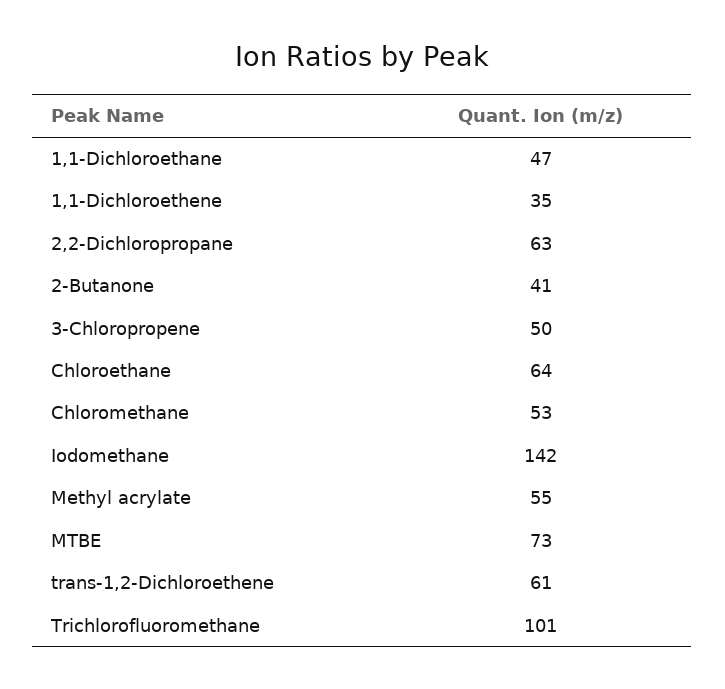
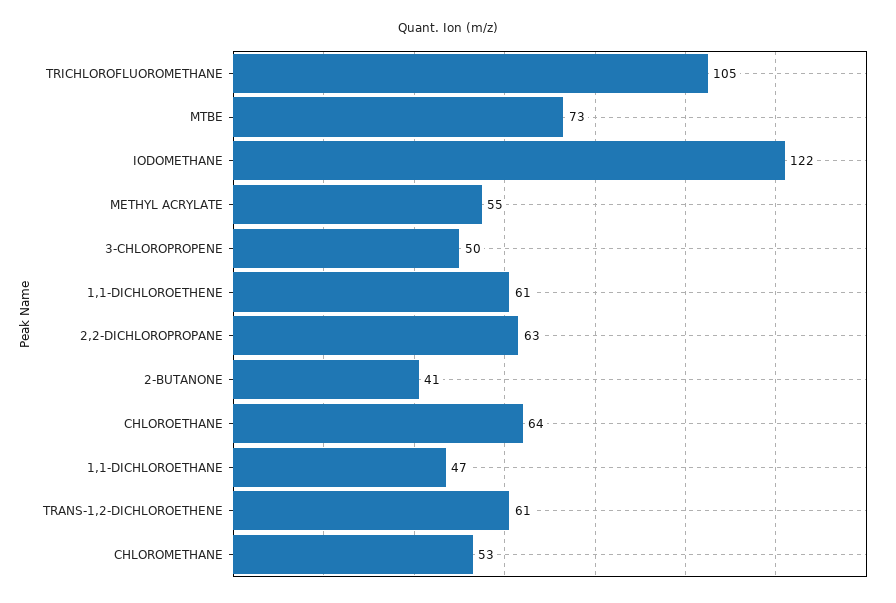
1,1-Dichloroethene: 35 -> 61
Iodomethane: 142 -> 122
Trichlorofluoromethane: 101 -> 105

